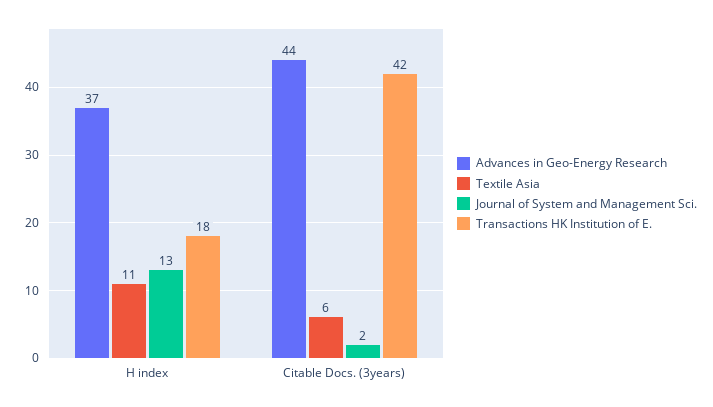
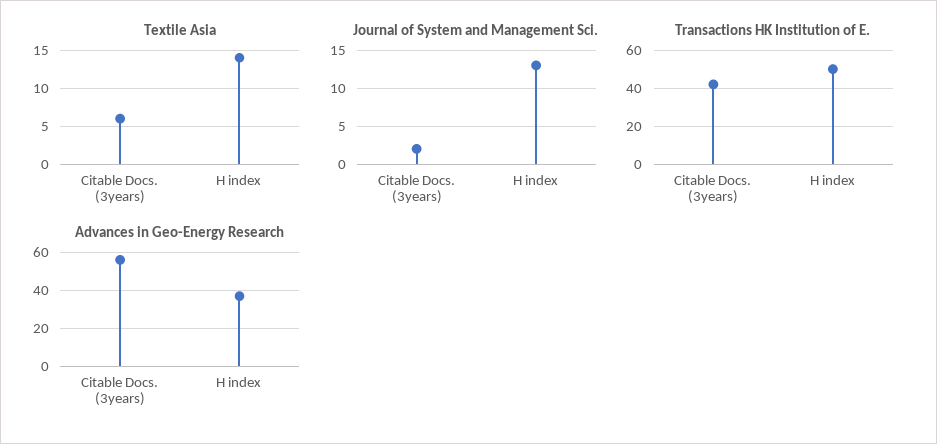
Textile Asia, H index: 11 -> 14
Transactions HK Institution of E., H index: 18 -> 50
Advances in Geo-Energy Research, Citable Docs. (3years): 44 -> 55

